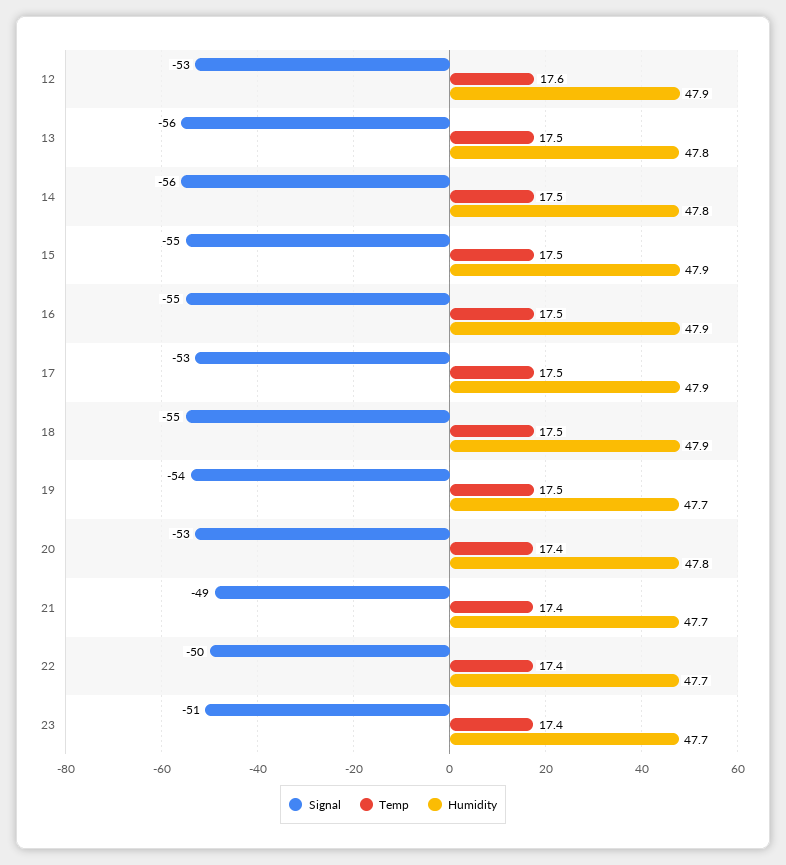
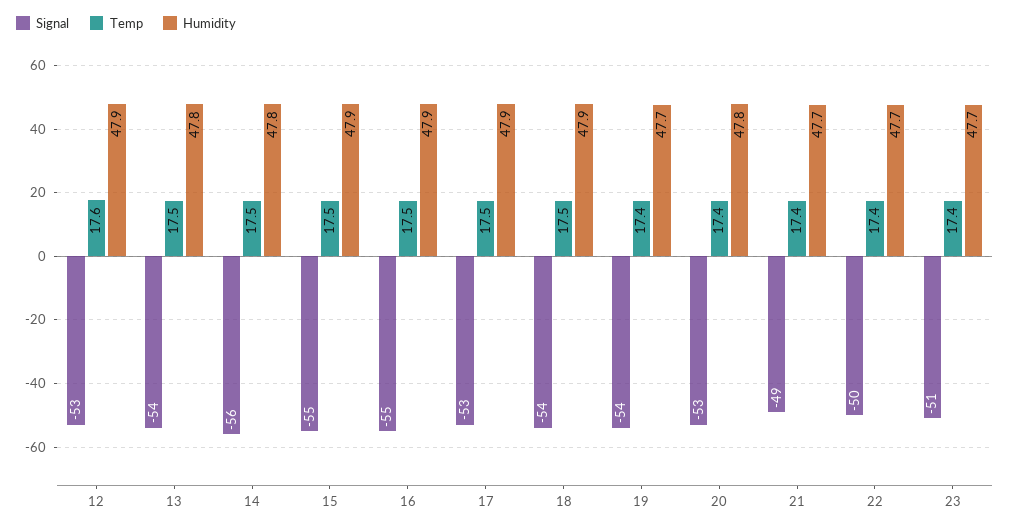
Signal, 13: -56 -> -54
Signal, 18: -55 -> -54
Temp, 19: 17.5 -> 17.4

